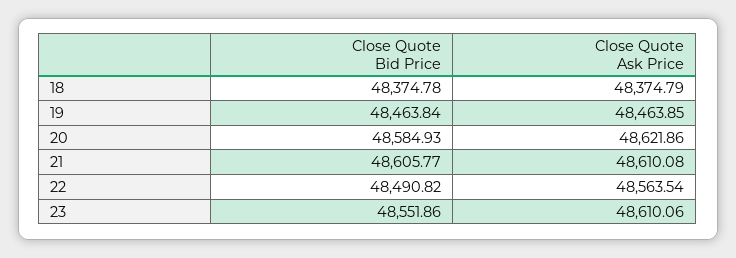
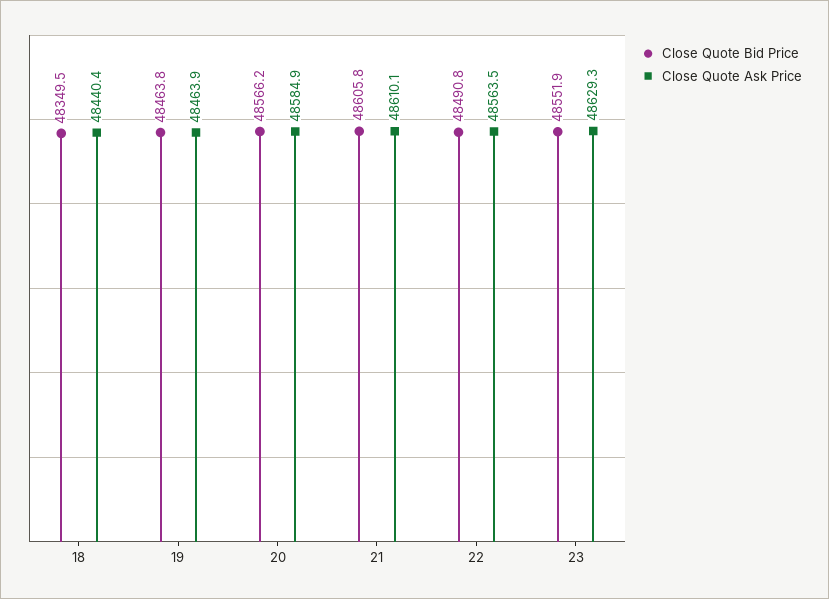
Close Quote Bid Price, 18: 48374.78 -> 48349.5
Close Quote Ask Price, 18: 48374.79 -> 48440.4
Close Quote Bid Price, 20: 48584.93 -> 48566.2
Close Quote Ask Price, 20: 48621.86 -> 48584.9
Close Quote Ask Price, 23: 48610.06 -> 48629.3

